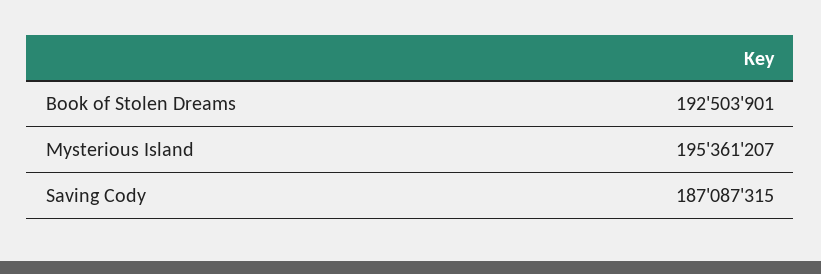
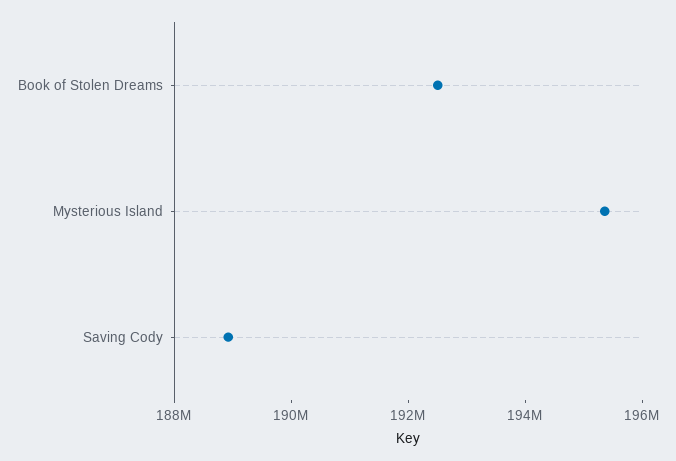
Saving Cody: 187087315 -> 189000000

